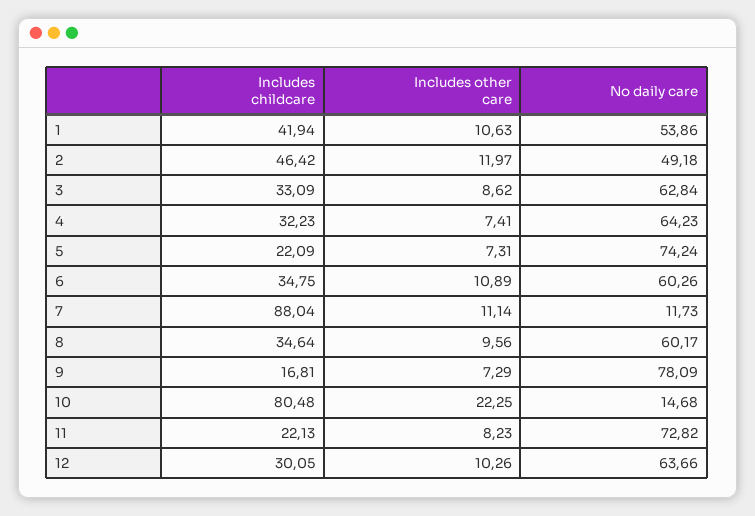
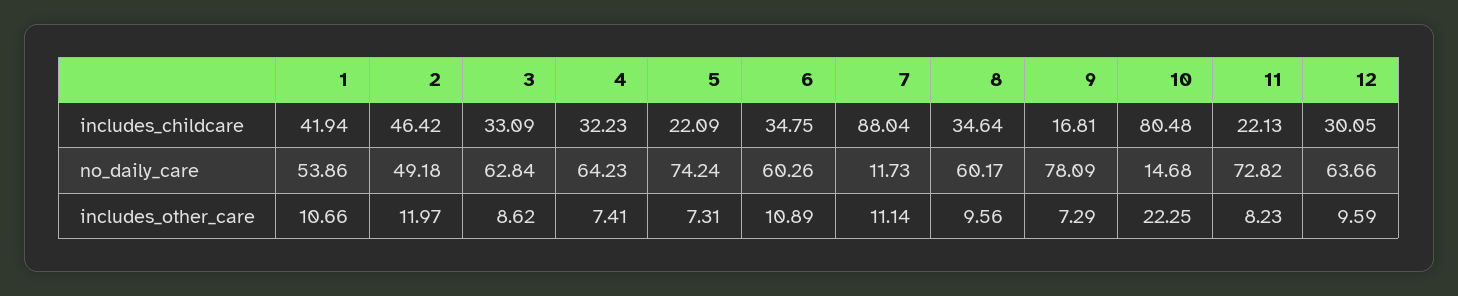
Includes other care, 1: 10.63 -> 10.66
Includes other care, 12: 10.26 -> 9.59

